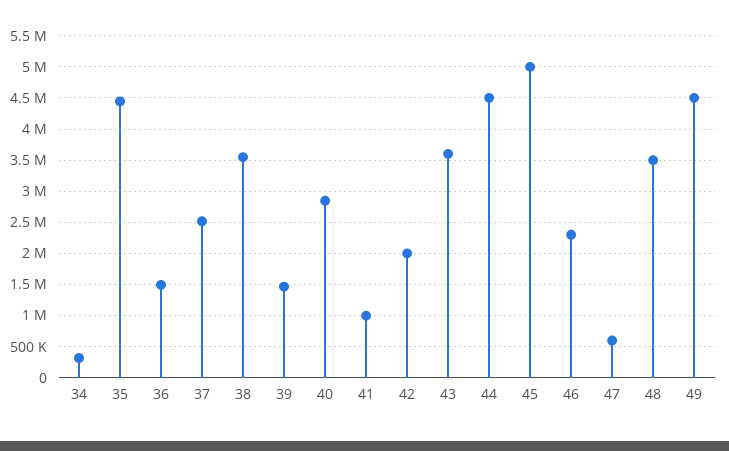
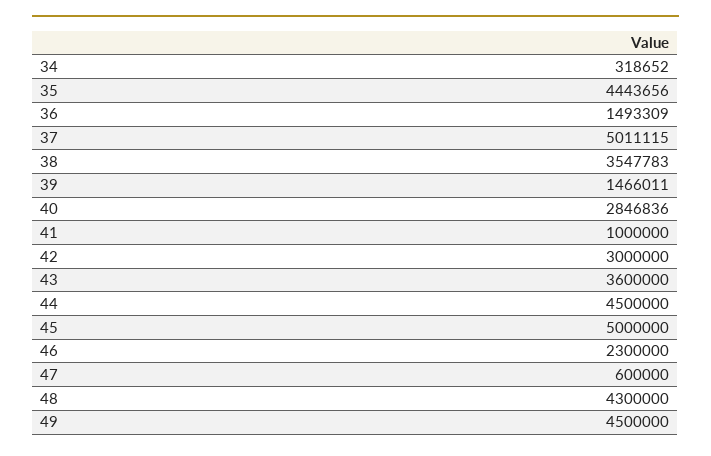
37: 2500000 -> 5011115
42: 2000000 -> 3000000
48: 3500000 -> 4300000

